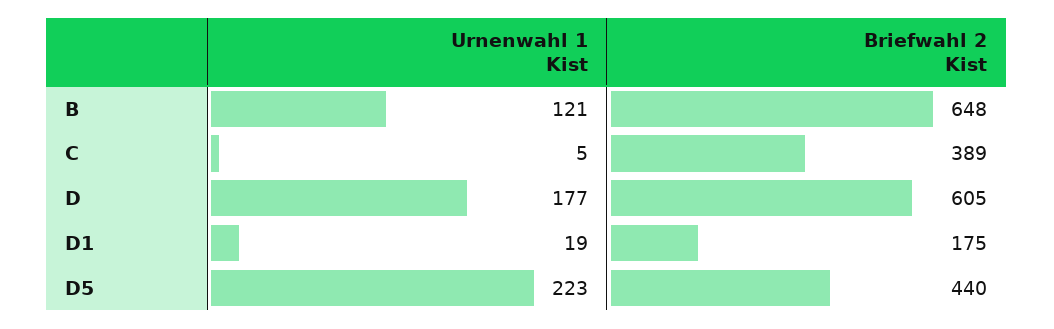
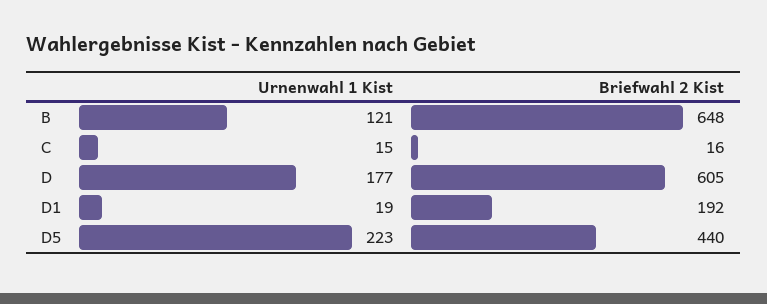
Urnenwahl 1 Kist, C: 5 -> 15
Briefwahl 2 Kist, C: 389 -> 16
Briefwahl 2 Kist, D1: 175 -> 192

